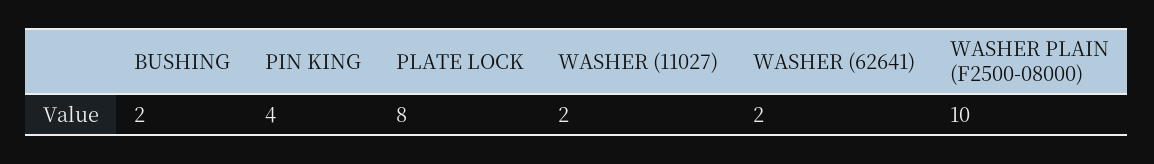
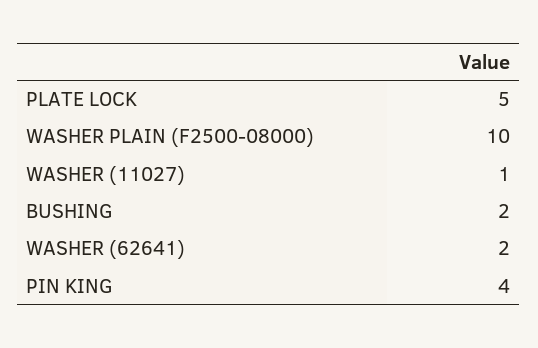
PLATE LOCK: 8 -> 5
WASHER (11027): 2 -> 1

